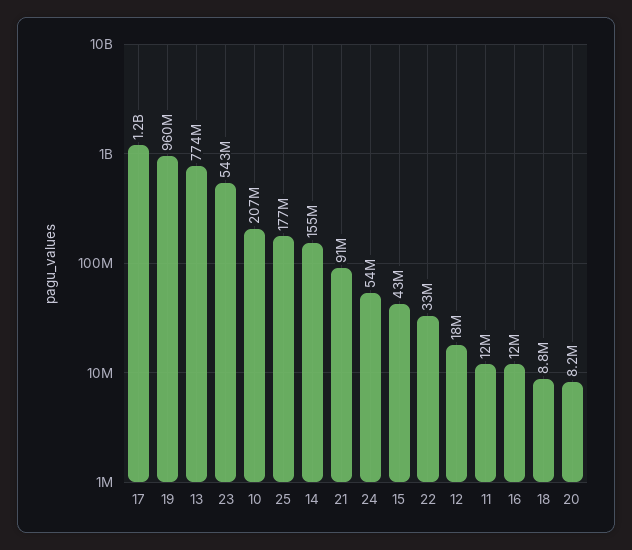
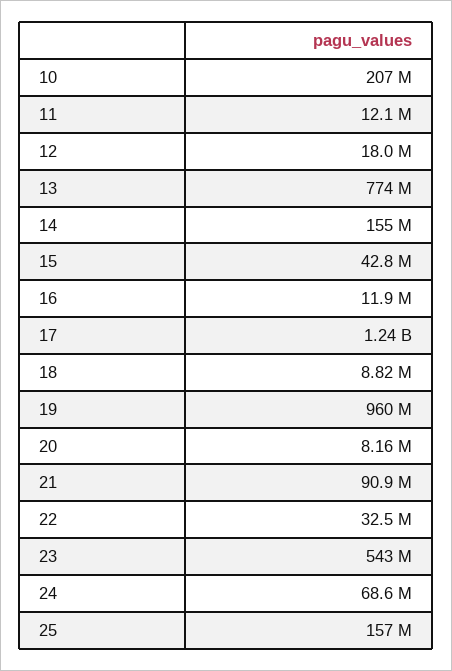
25: 177000000 -> 157000000
24: 54000000 -> 68600000

